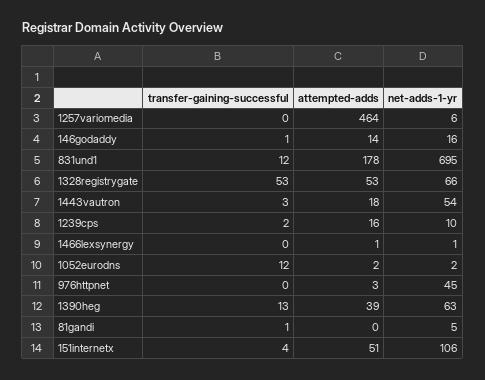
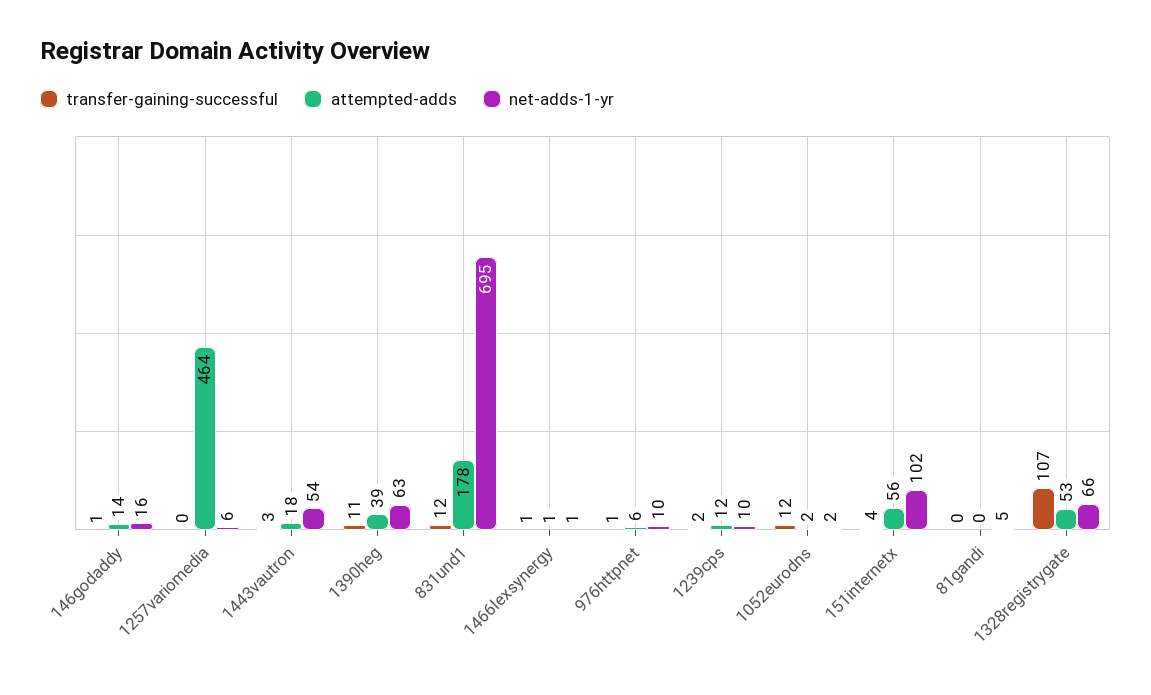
transfer-gaining-successful, 1328registrygate: 53 -> 107
attempted-adds, 1239cps: 16 -> 12
transfer-gaining-successful, 1466lexsynergy: 0 -> 1
transfer-gaining-successful, 976httpnet: 0 -> 1
attempted-adds, 976httpnet: 3 -> 6
net-adds-1-yr, 976httpnet: 45 -> 10
transfer-gaining-successful, 1390heg: 13 -> 11
transfer-gaining-successful, 81gandi: 1 -> 0
attempted-adds, 151internetx: 51 -> 56
net-adds-1-yr, 151internetx: 106 -> 102

